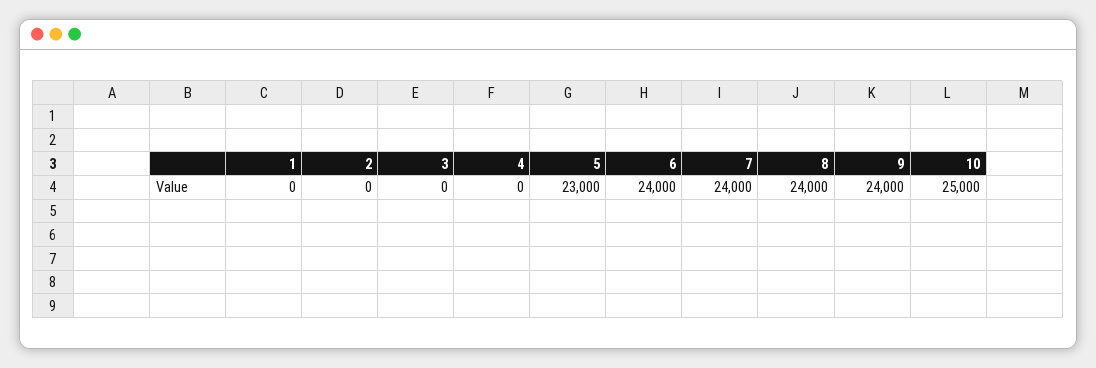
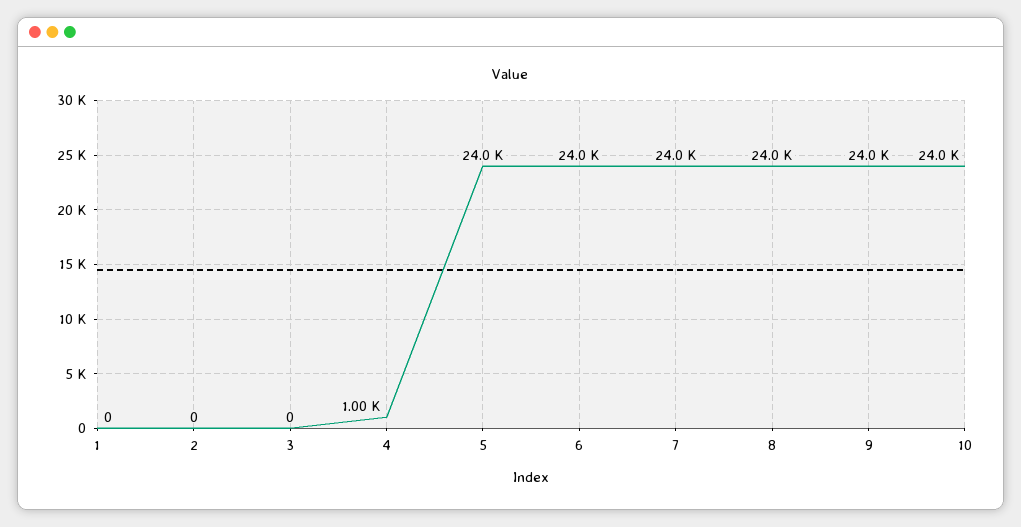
4: 0 -> 1000
5: 23000 -> 24000
10: 25000 -> 24000

